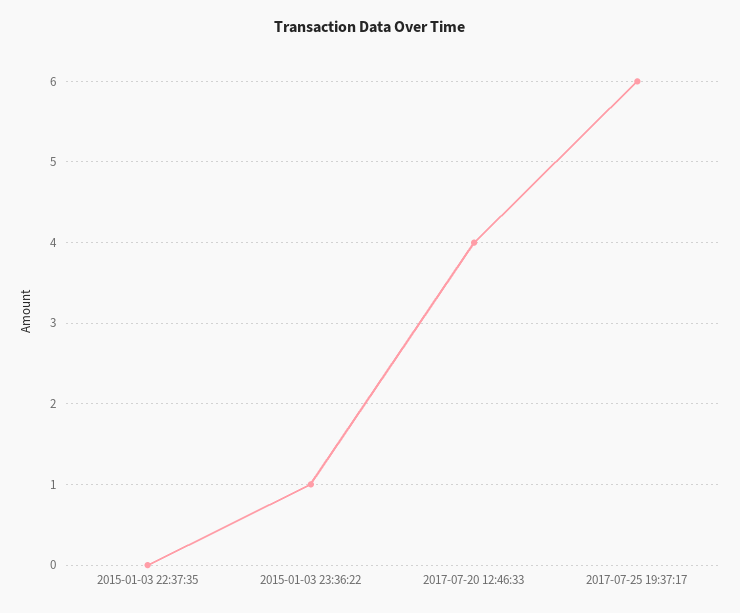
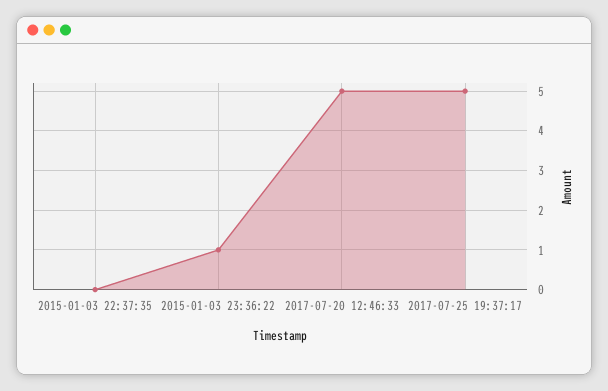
2017-07-20 12:46:33: 4 -> 5
2017-07-25 19:37:17: 6 -> 5

